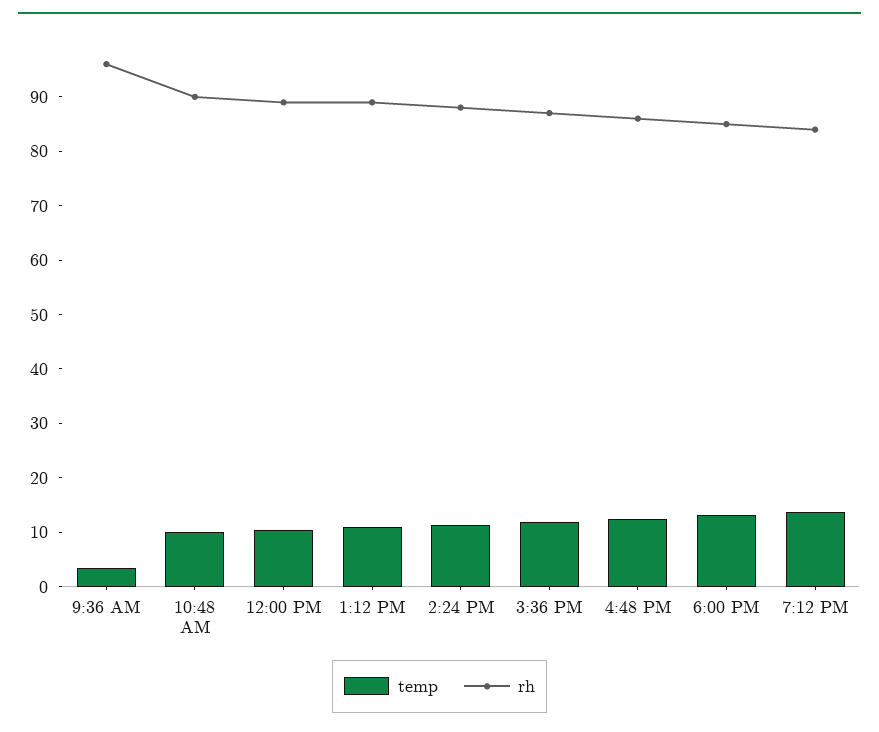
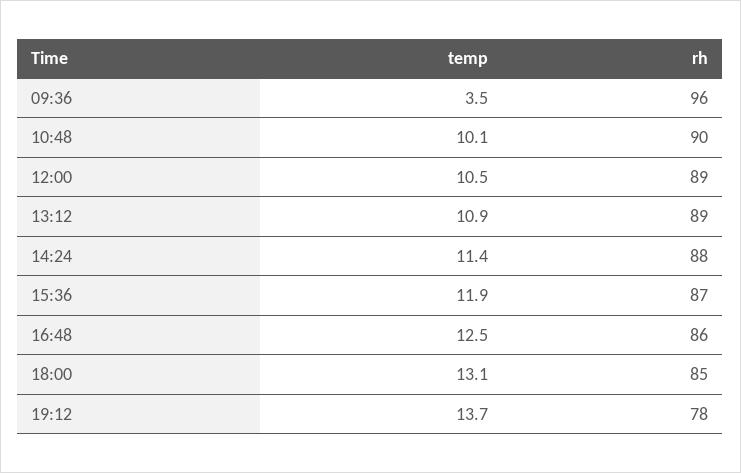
rh, 7:12 PM: 84 -> 78

